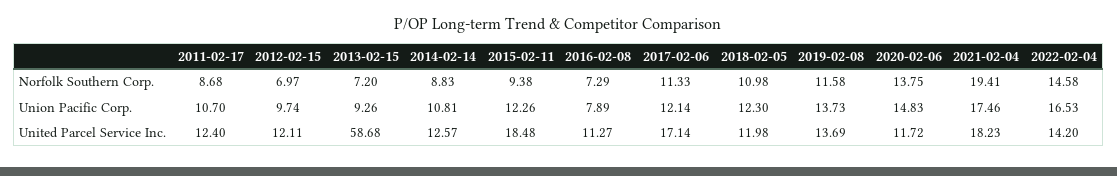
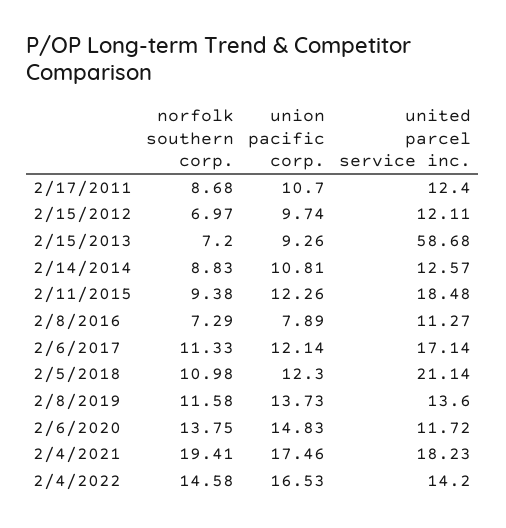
2018-02-05, United Parcel Service Inc.: 11.98 -> 21.14
2019-02-08, United Parcel Service Inc.: 13.69 -> 13.6

